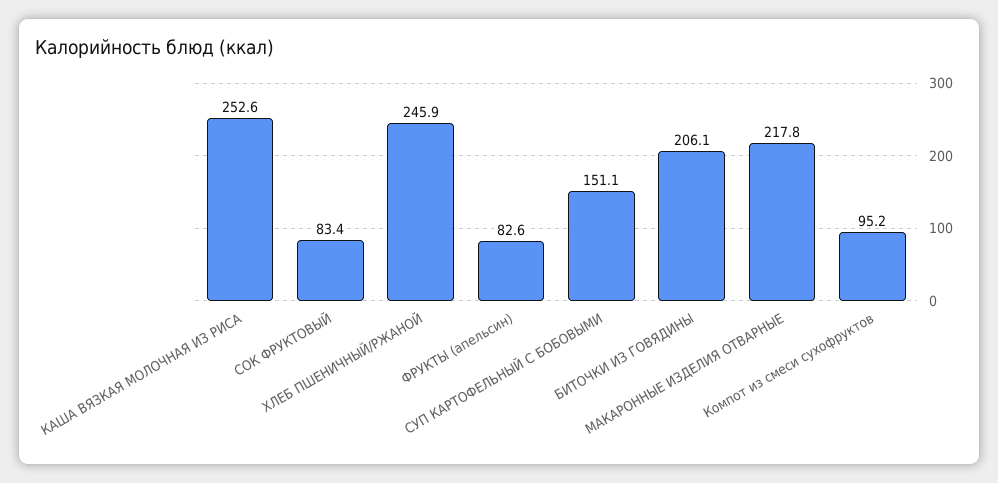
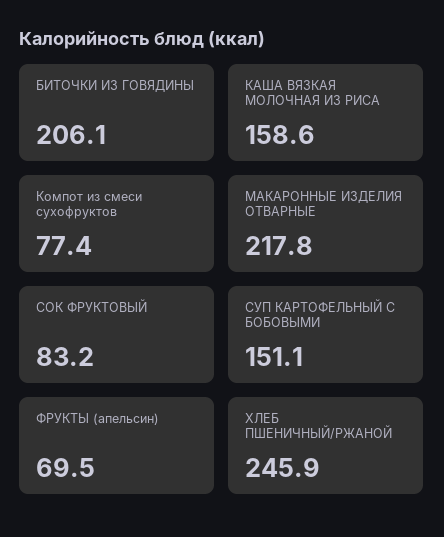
КАША ВЯЗКАЯ МОЛОЧНАЯ ИЗ РИСА: 252.6 -> 158.6
СОК ФРУКТОВЫЙ: 83.4 -> 83.2
ФРУКТЫ (апельсин): 82.6 -> 69.5
Компот из смеси сухофруктов: 95.2 -> 77.4

